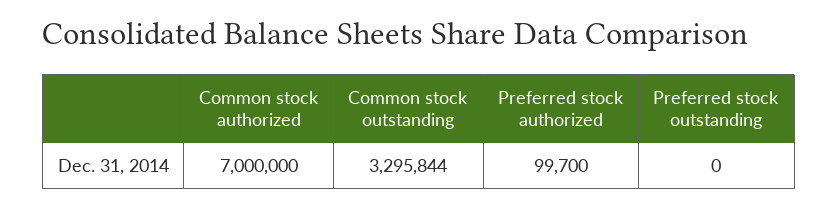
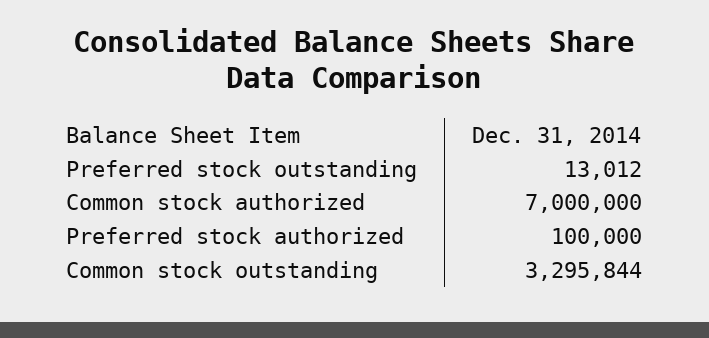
Preferred stock authorized: 99700 -> 100000
Preferred stock outstanding: 0 -> 13012

